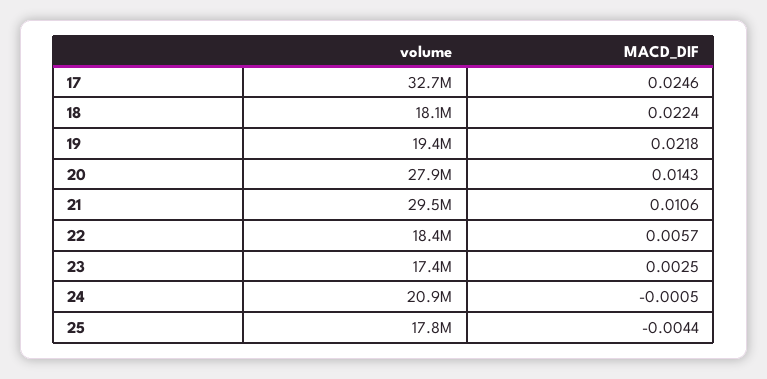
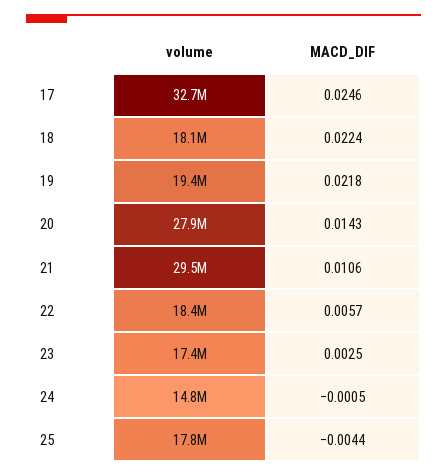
volume, 24: 20900000 -> 14800000

